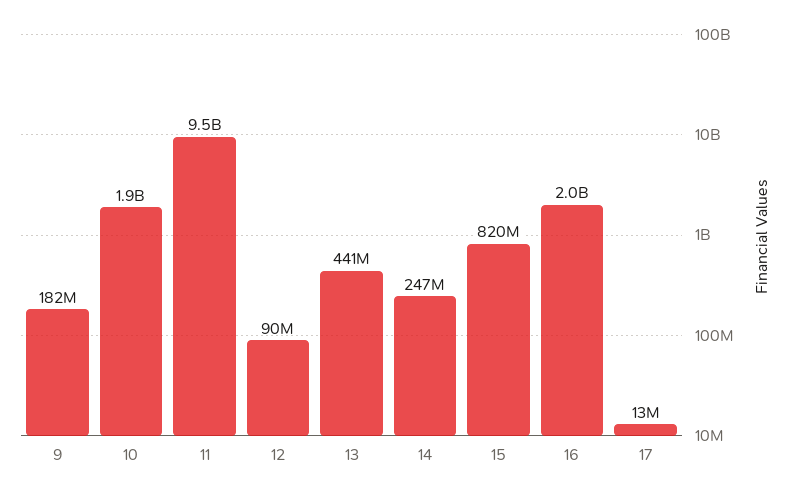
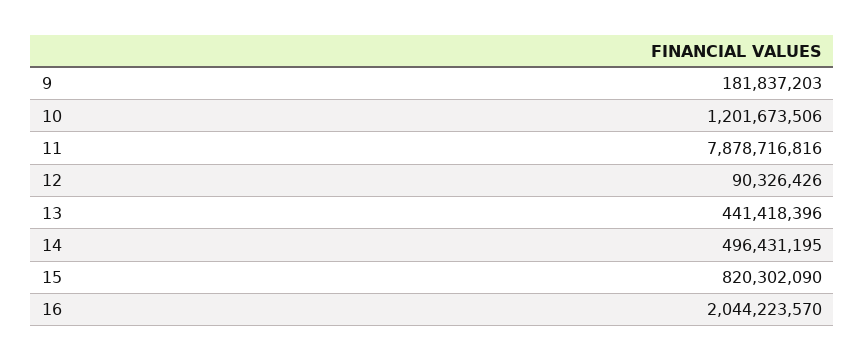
10: 1900000000 -> 1201673506
11: 9500000000 -> 7878716816
14: 247000000 -> 496431195
17: 13000000 -> none

